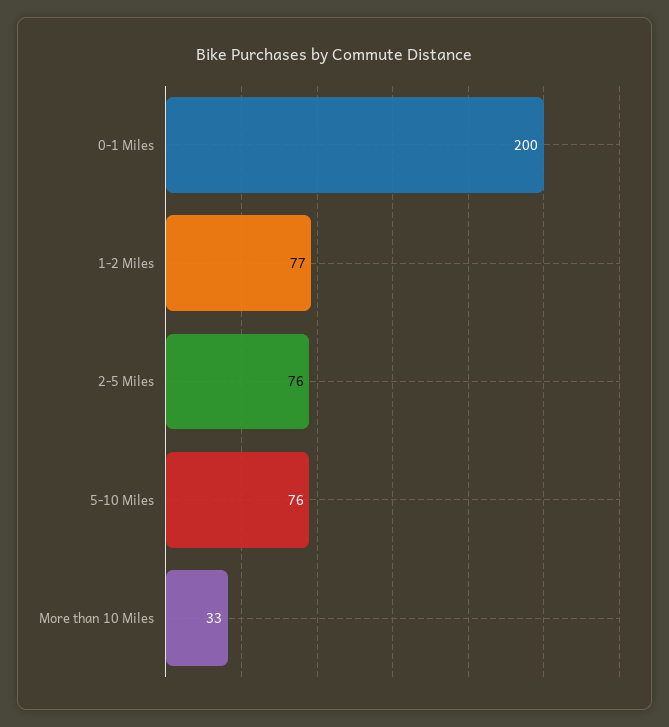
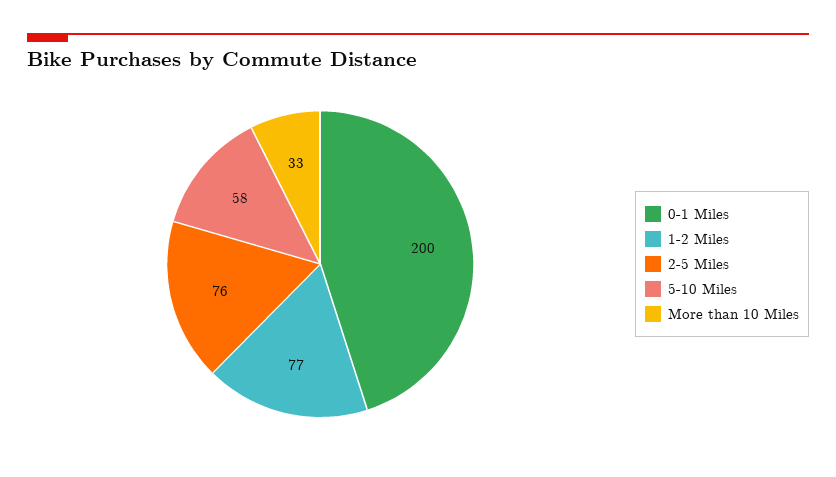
5-10 Miles: 76 -> 58

